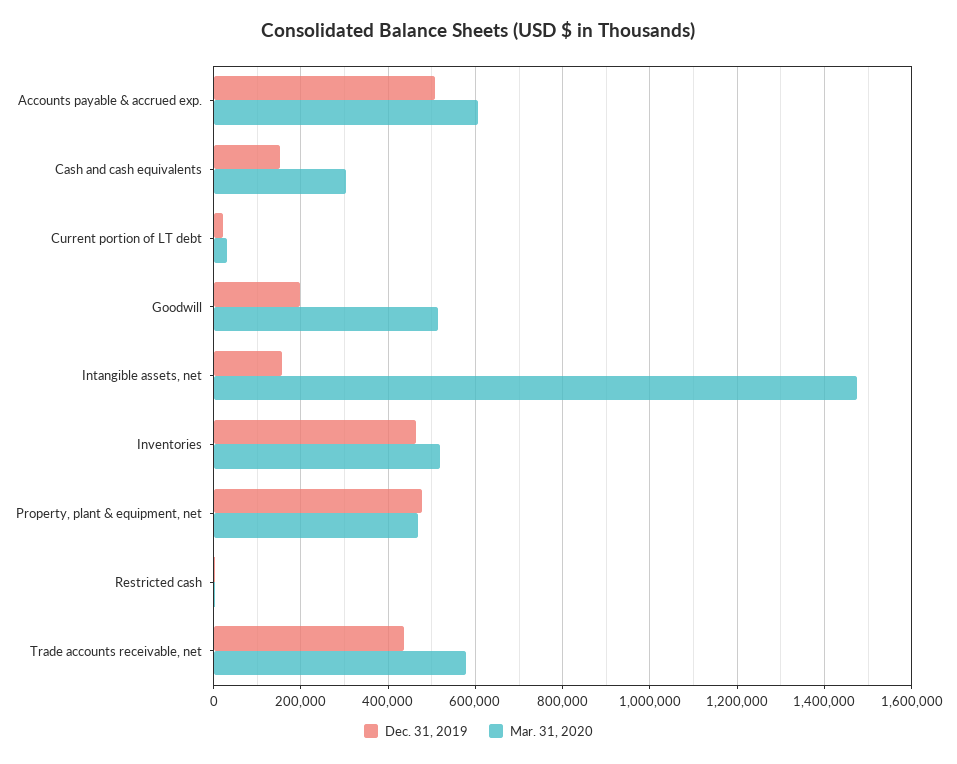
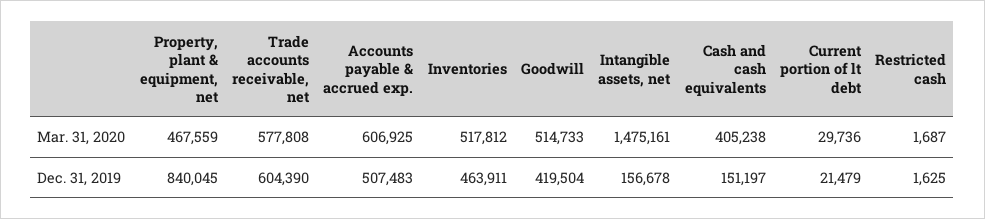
Mar. 31, 2020, Cash and cash equivalents: 300000 -> 405238
Dec. 31, 2019, Goodwill: 200000 -> 419504
Dec. 31, 2019, Property, plant & equipment, net: 480000 -> 840045
Dec. 31, 2019, Trade accounts receivable, net: 440000 -> 604390

